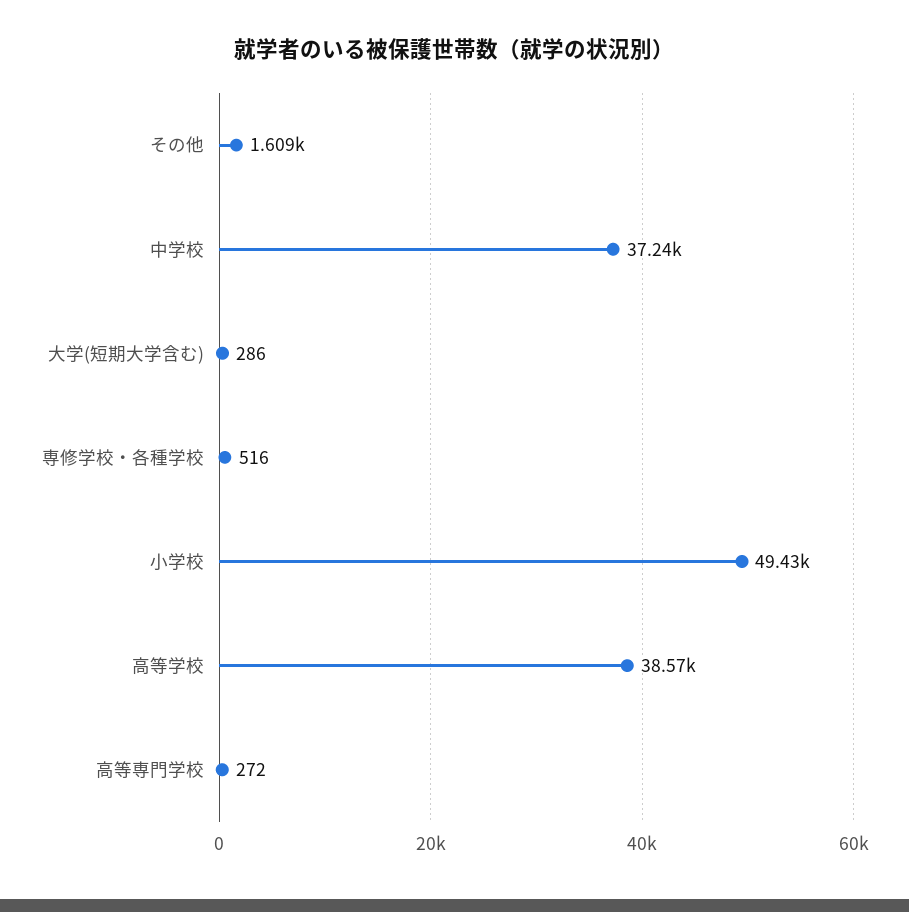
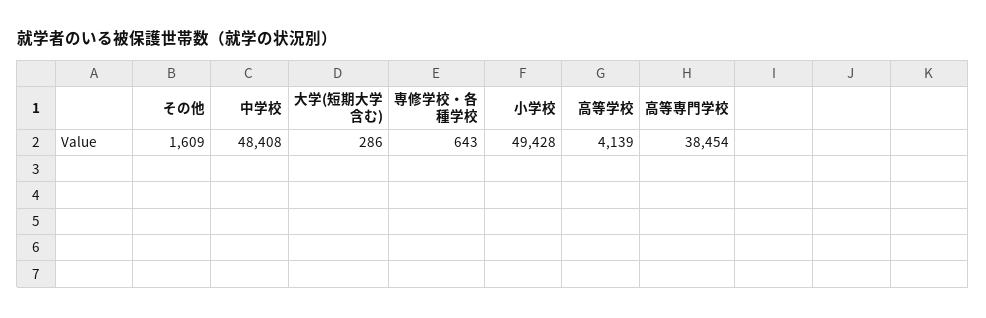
中学校: 37240 -> 48408
専修学校・各種学校: 516 -> 643
高等学校: 38570 -> 4139
高等専門学校: 272 -> 38454

